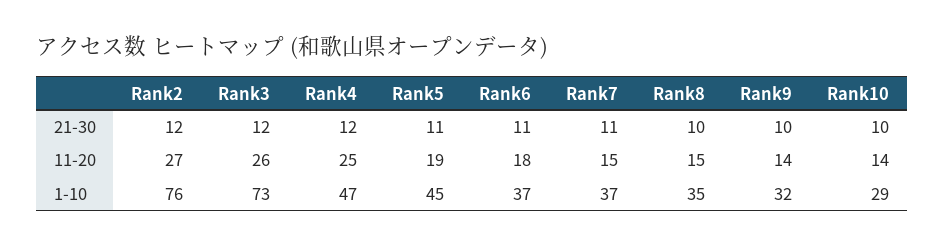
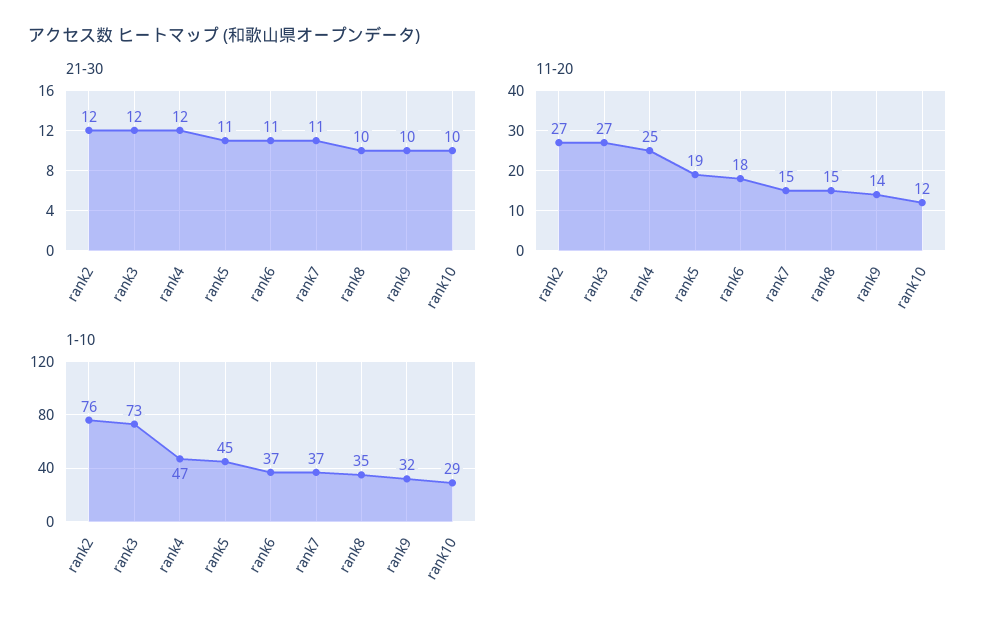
11-20, Rank3: 26 -> 27
11-20, Rank10: 14 -> 12

